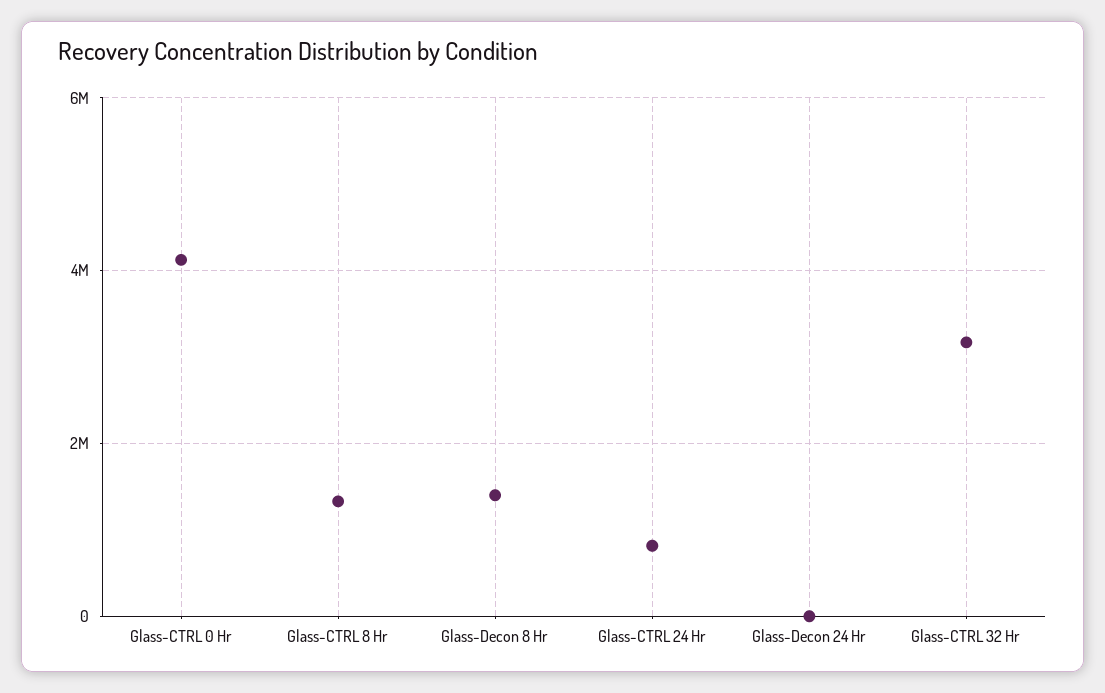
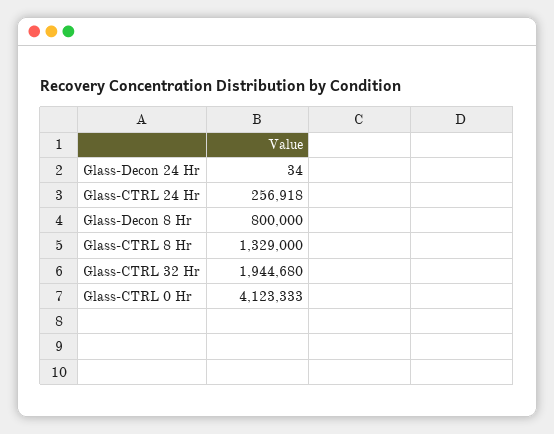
Glass-Decon 8 Hr: 1400000 -> 800000
Glass-CTRL 24 Hr: 800000 -> 256918
Glass-CTRL 32 Hr: 3200000 -> 1944680

